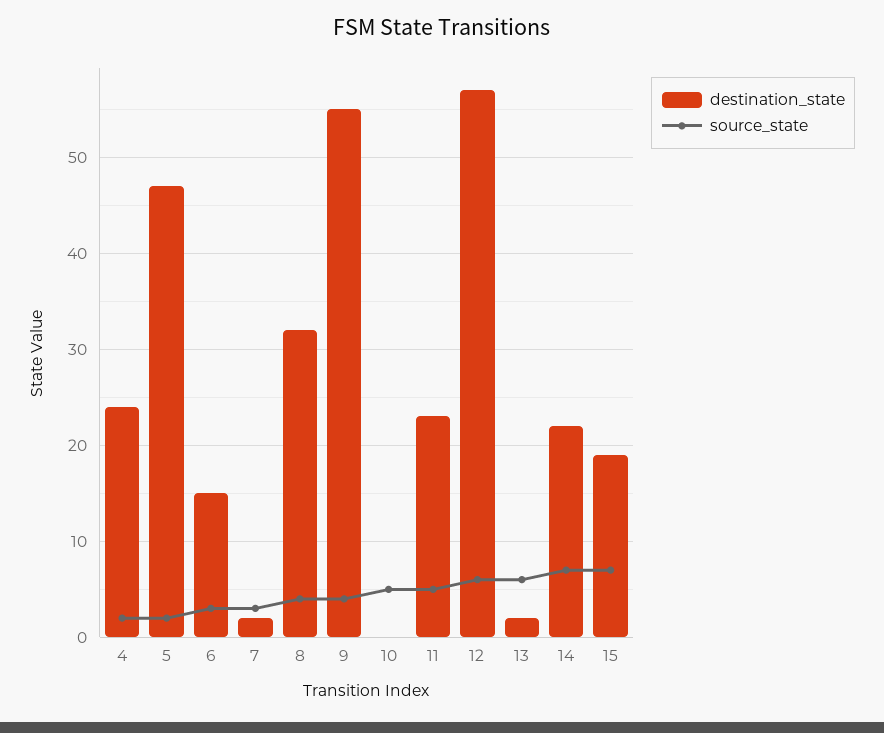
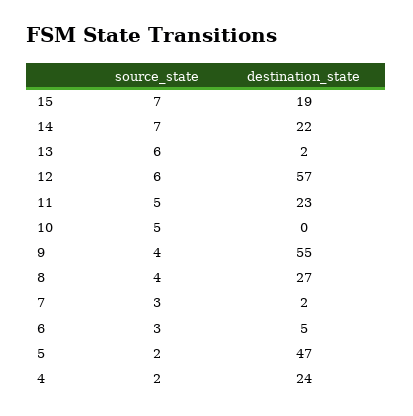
destination_state, 6: 15 -> 5
destination_state, 8: 32 -> 27

